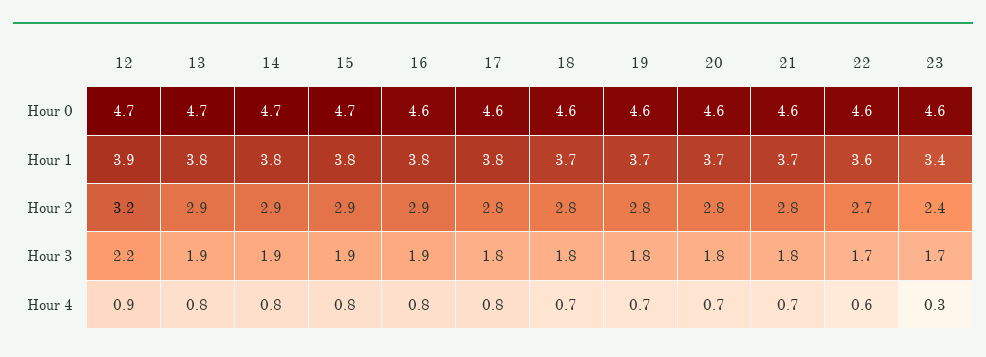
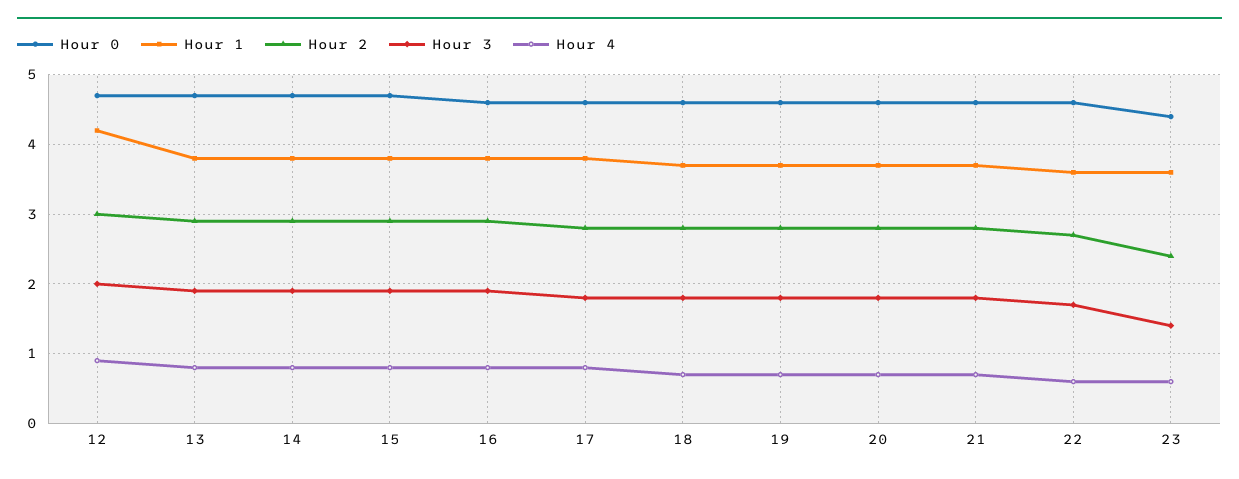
Hour 0, 23: 4.6 -> 4.4
Hour 1, 12: 3.9 -> 4.2
Hour 1, 23: 3.4 -> 3.6
Hour 2, 12: 3.2 -> 3
Hour 3, 12: 2.2 -> 2
Hour 3, 23: 1.7 -> 1.4
Hour 4, 23: 0.3 -> 0.6

